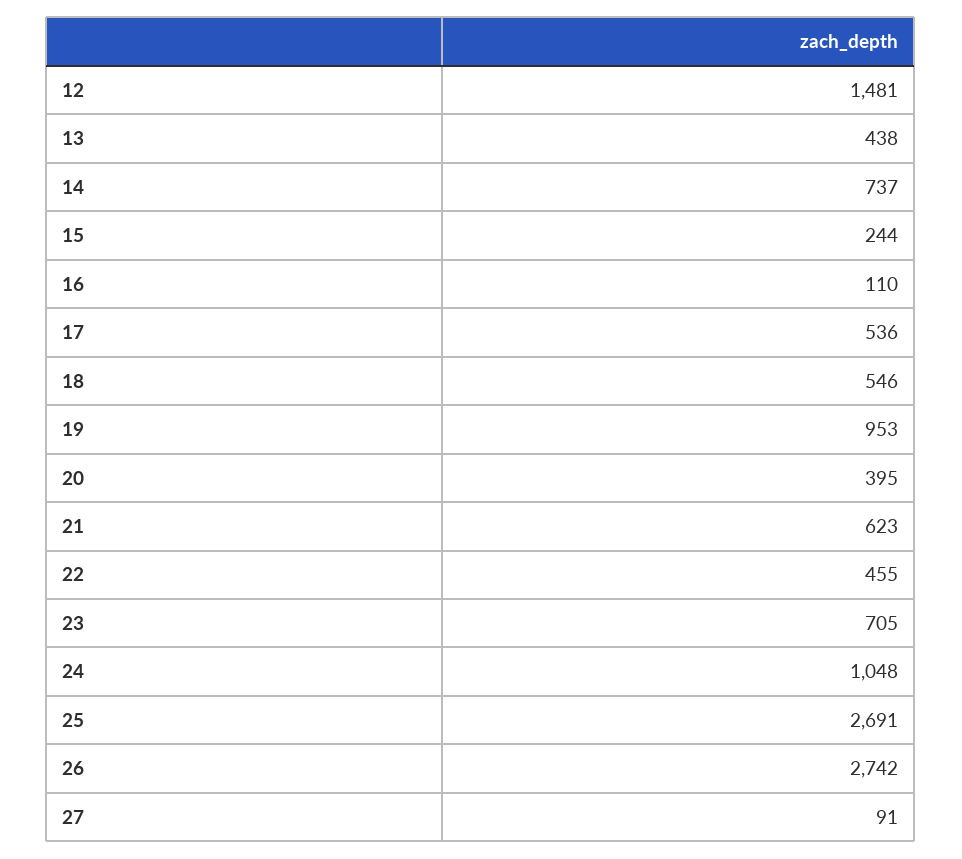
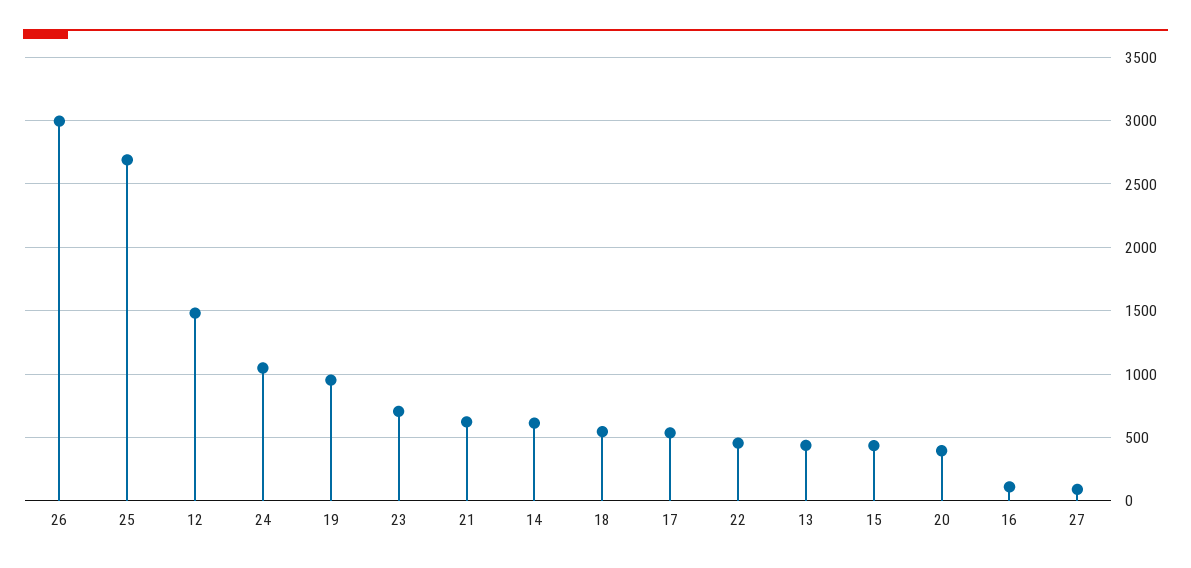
14: 737 -> 600
15: 244 -> 450
26: 2742 -> 3000

